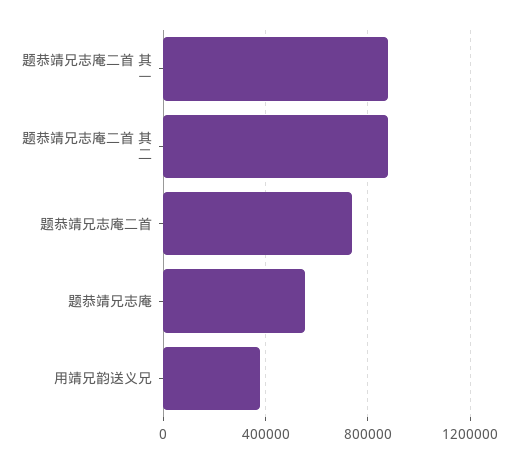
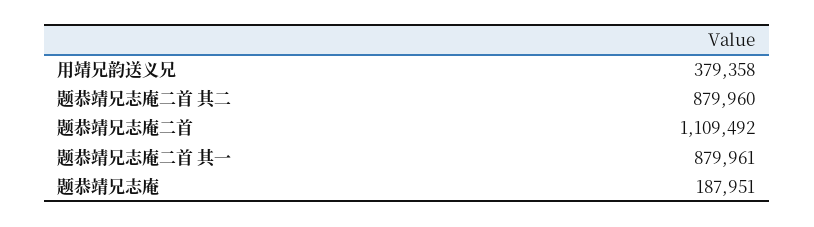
题恭靖兄志庵二首: 750000 -> 1109492
题恭靖兄志庵: 550000 -> 187951

